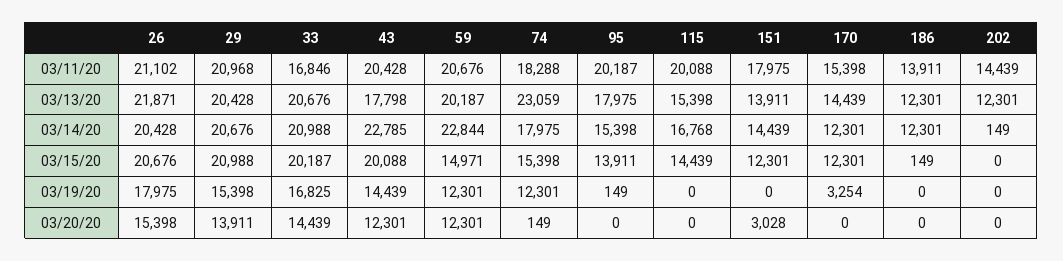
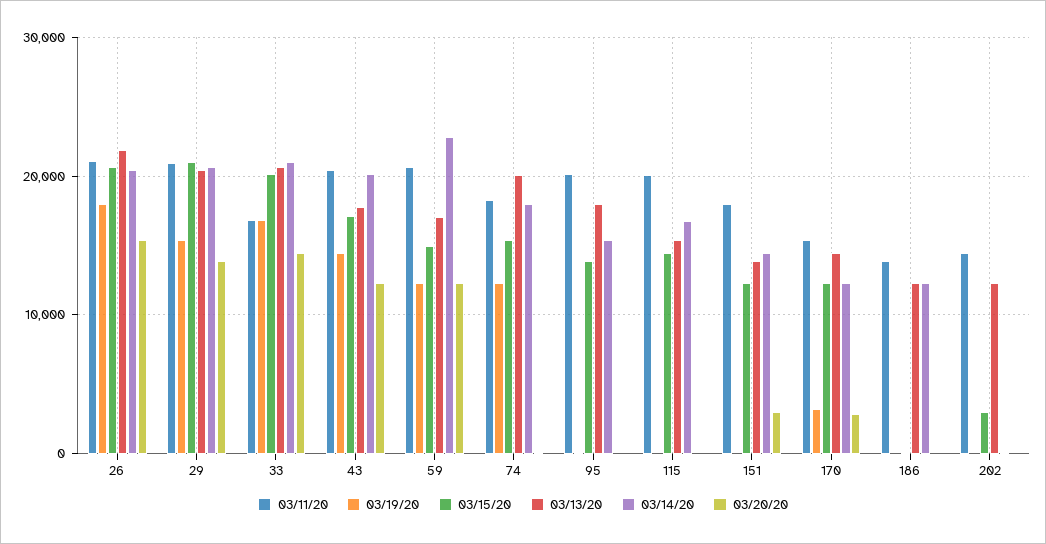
03/13/20, 59: 20187 -> 17000
03/13/20, 74: 23059 -> 20000
03/14/20, 43: 22785 -> 20000
03/15/20, 43: 20088 -> 17000
03/15/20, 202: 0 -> 3000
03/20/20, 170: 0 -> 3000

